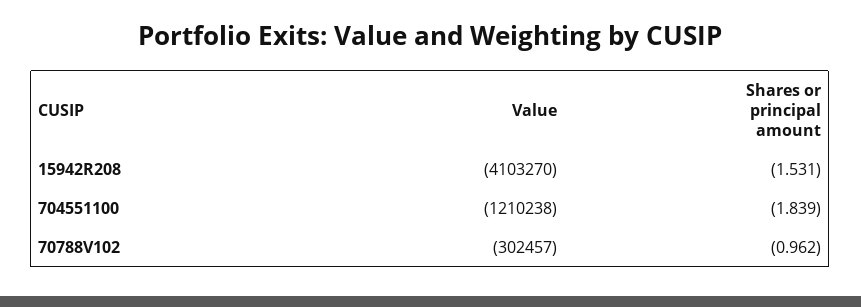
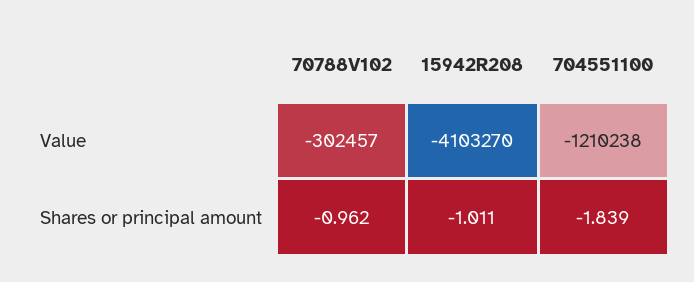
Shares or principal amount, 15942R208: -1.531 -> -1.011

